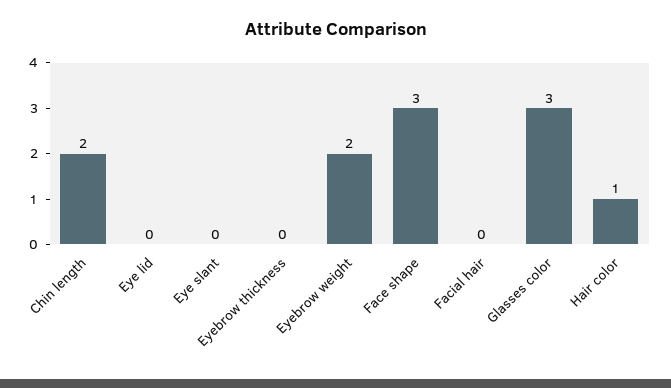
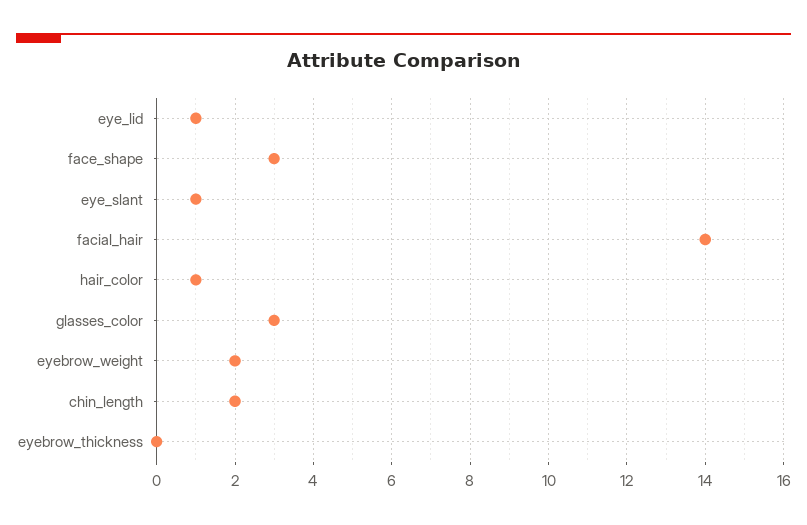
Eye lid: 0 -> 1
Eye slant: 0 -> 1
Facial hair: 0 -> 14

